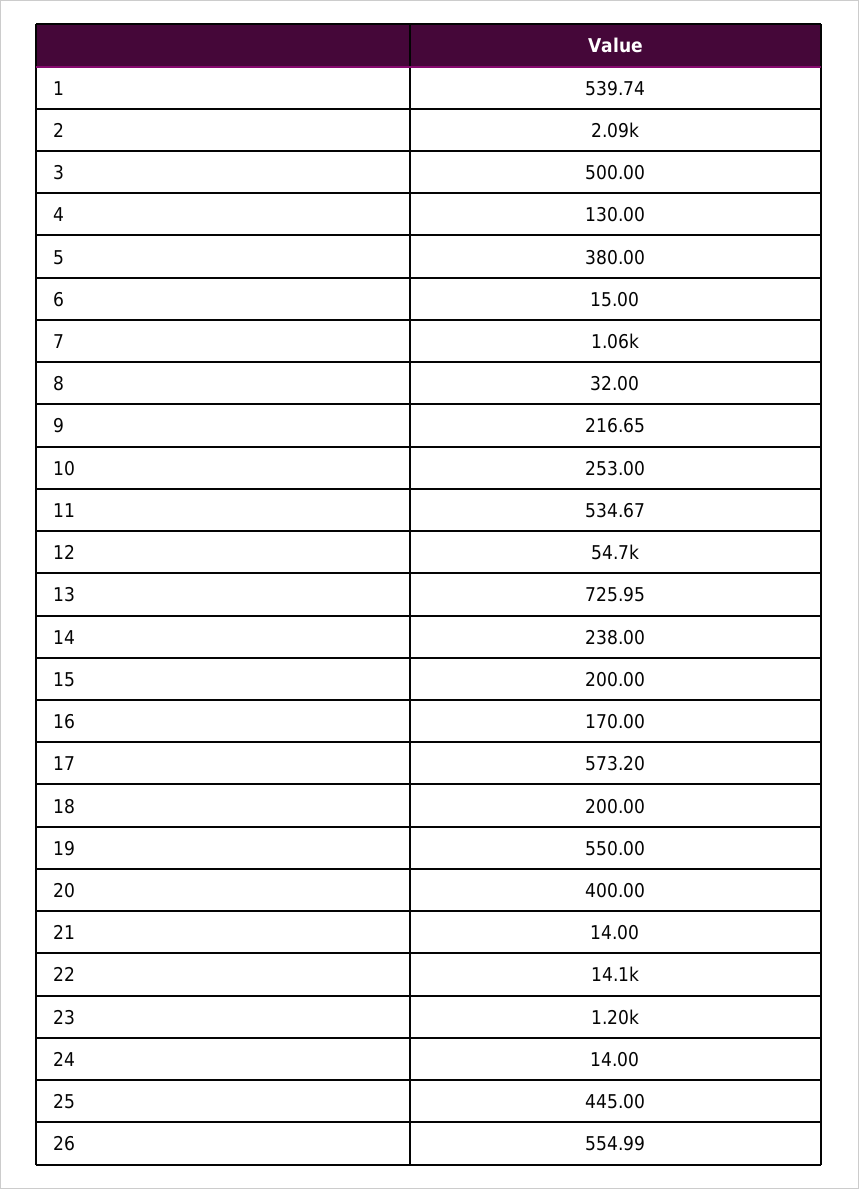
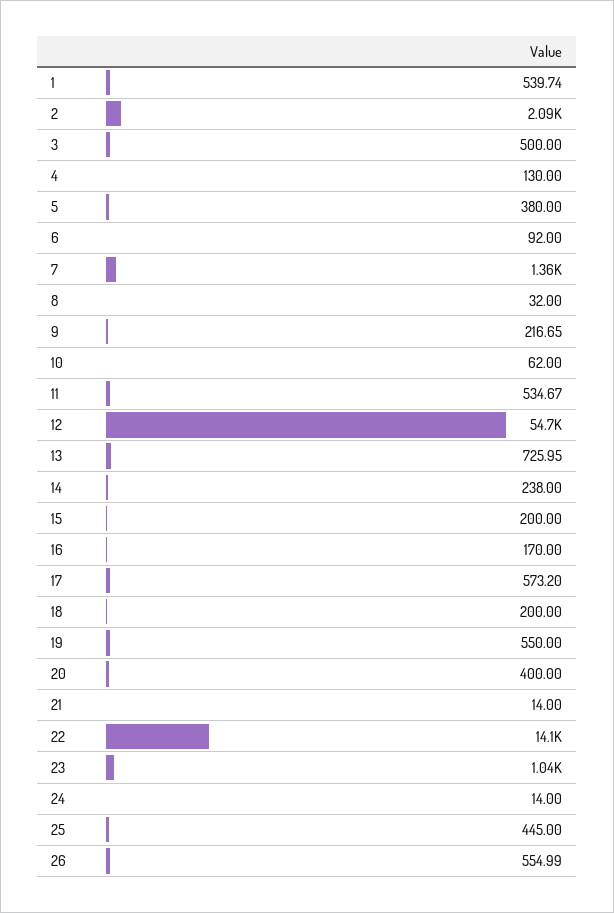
6: 15 -> 92
7: 1060 -> 1360
10: 253 -> 62
23: 1200 -> 1040

